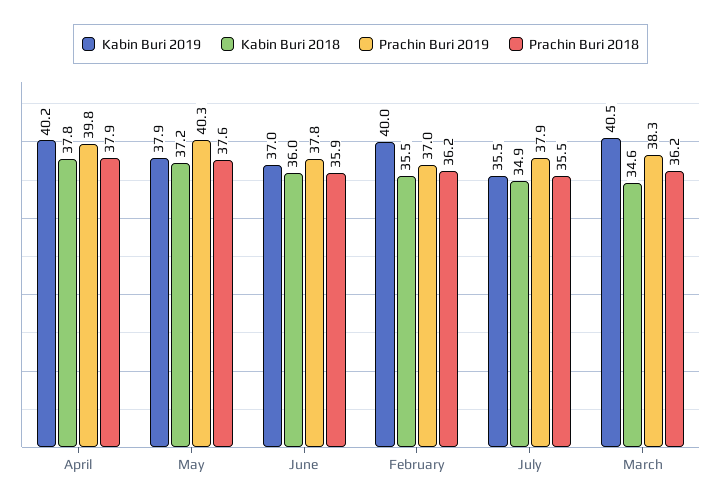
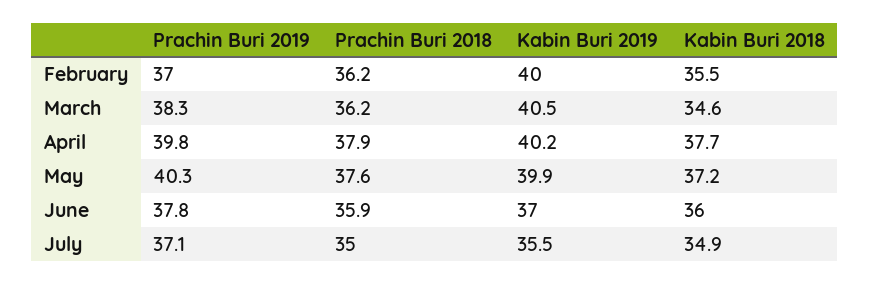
Kabin Buri 2018, April: 37.8 -> 37.7
Kabin Buri 2019, May: 37.9 -> 39.9
Prachin Buri 2019, July: 37.9 -> 37.1
Prachin Buri 2018, July: 35.5 -> 35

